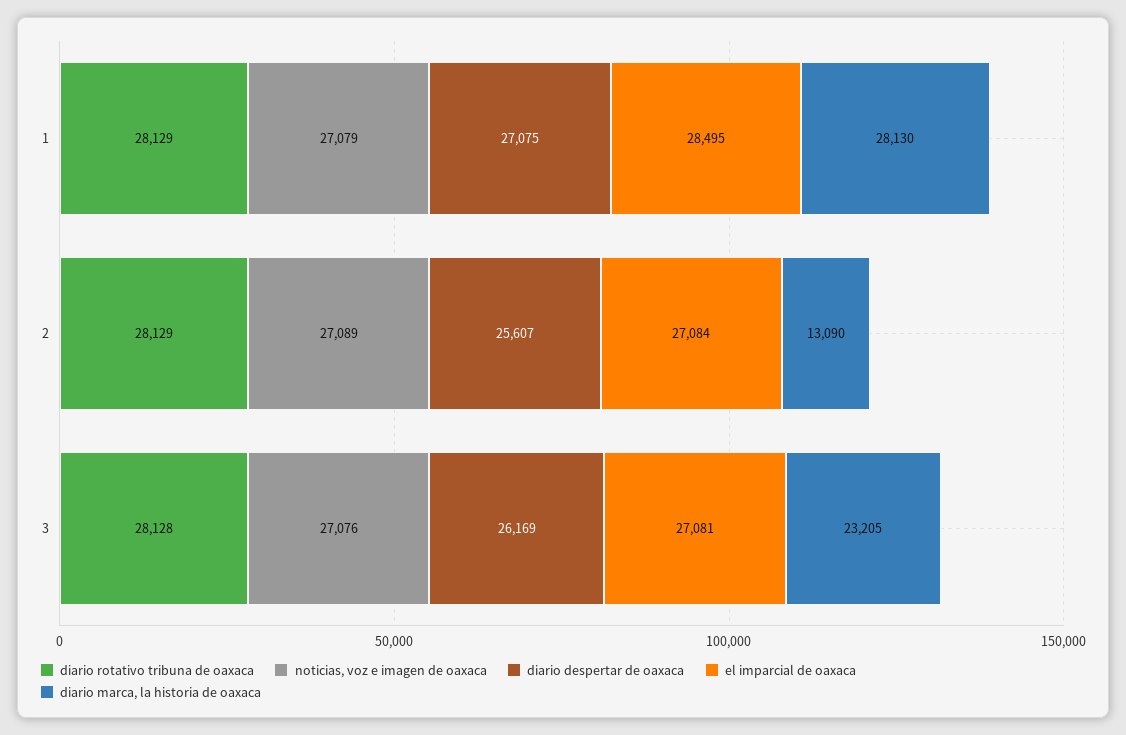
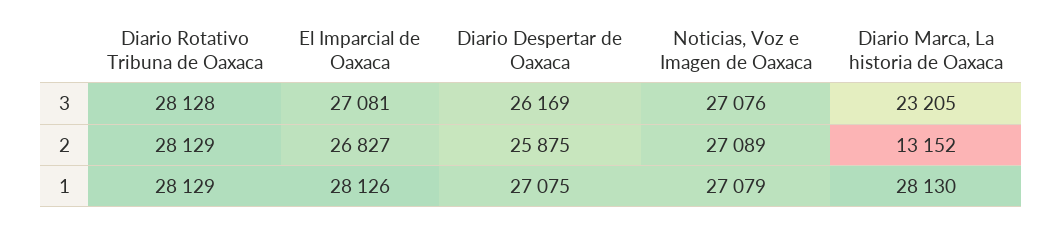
el imparcial de oaxaca, 1: 28495 -> 28126
diario despertar de oaxaca, 2: 25607 -> 25875
el imparcial de oaxaca, 2: 27084 -> 26827
diario marca, la historia de oaxaca, 2: 13090 -> 13152

